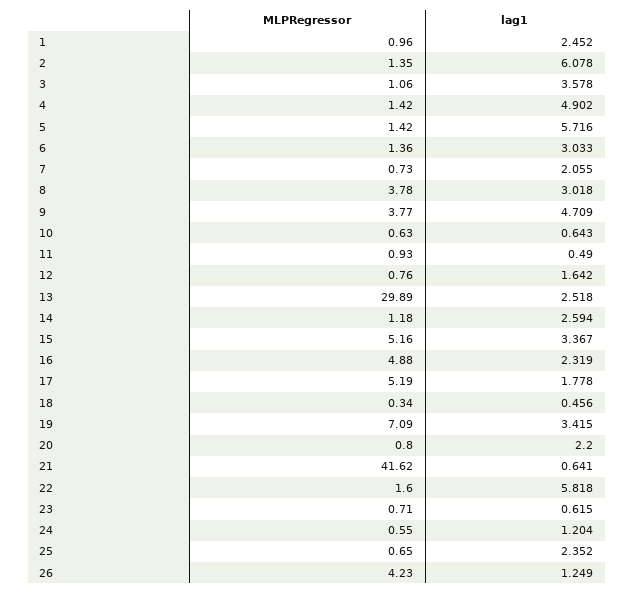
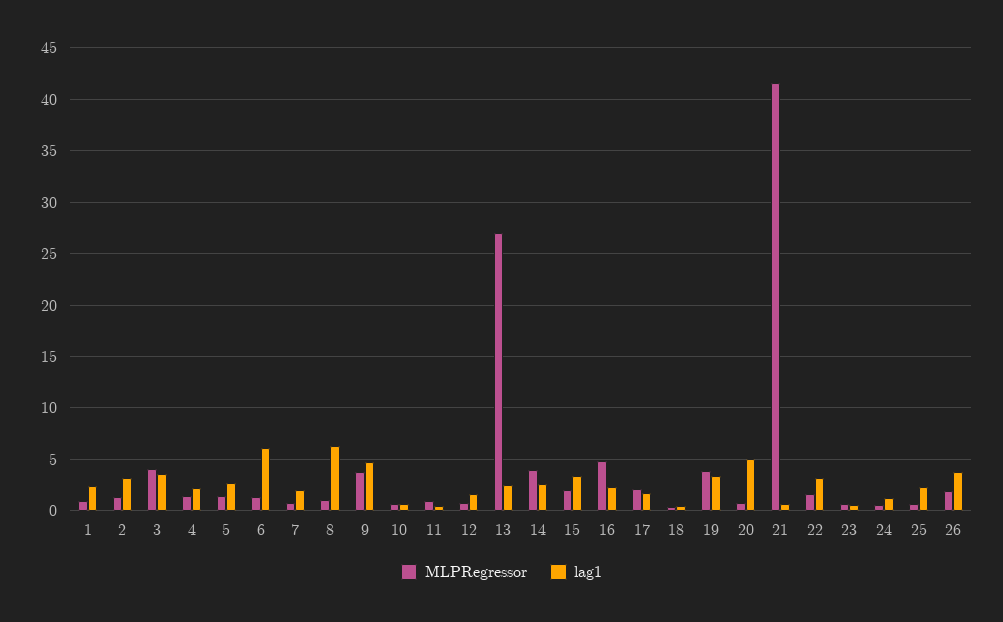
lag1, 2: 6.078 -> 3
MLPRegressor, 3: 1.06 -> 4
lag1, 4: 4.902 -> 2
lag1, 5: 5.716 -> 3
lag1, 6: 3.033 -> 6
MLPRegressor, 8: 3.78 -> 1
lag1, 8: 3.018 -> 6
MLPRegressor, 13: 29.89 -> 27
MLPRegressor, 14: 1.18 -> 4
MLPRegressor, 15: 5.16 -> 2
MLPRegressor, 17: 5.19 -> 2
MLPRegressor, 19: 7.09 -> 4
lag1, 20: 2.2 -> 5
lag1, 22: 5.818 -> 3
MLPRegressor, 26: 4.23 -> 2
lag1, 26: 1.249 -> 4

